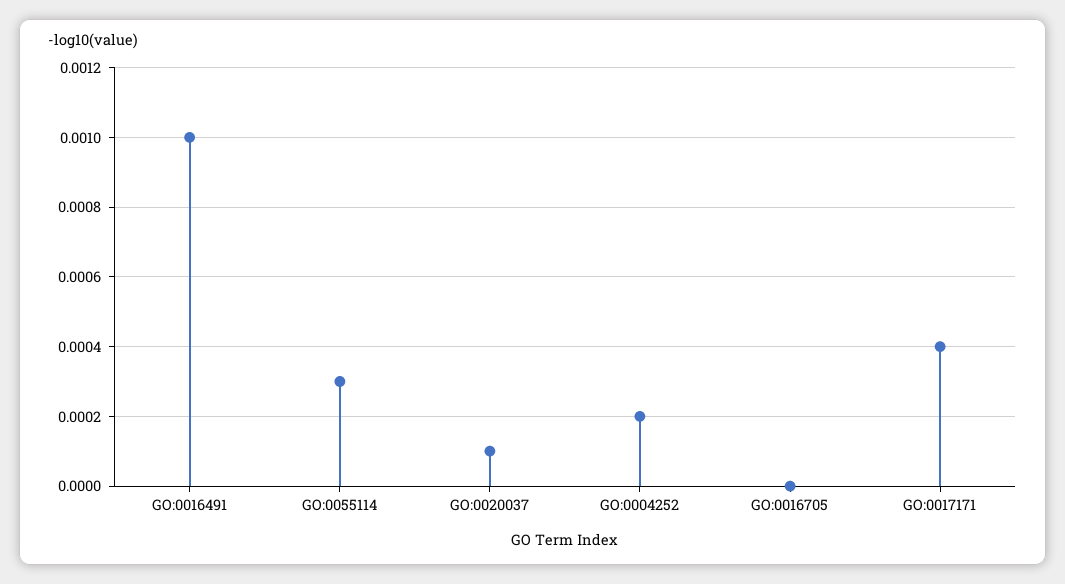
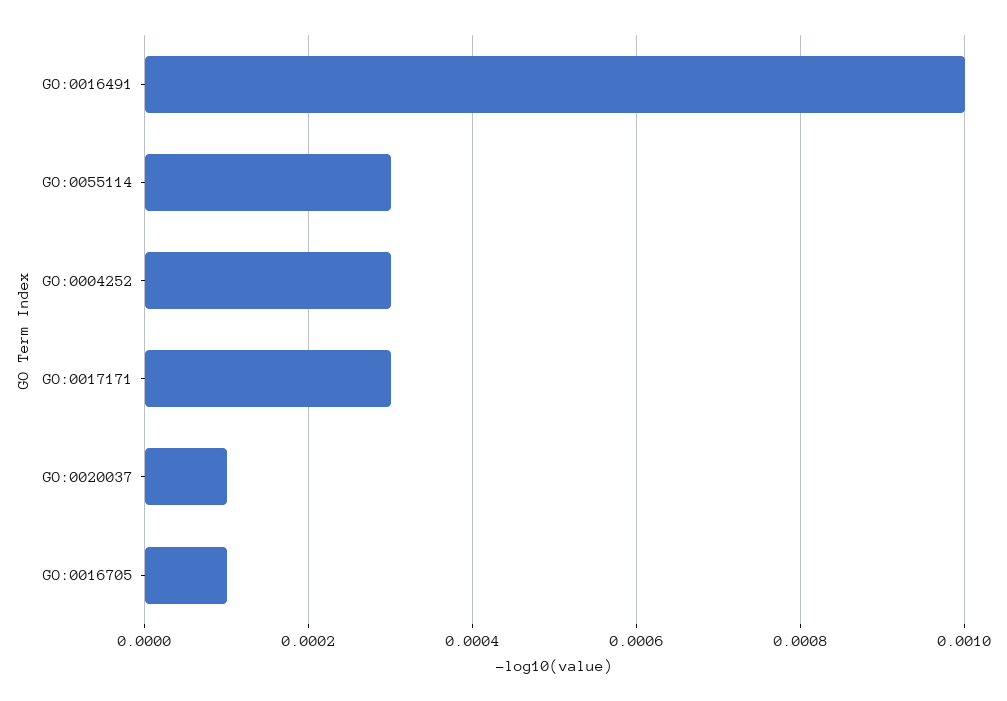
GO:0004252: 0.0002 -> 0.0003
GO:0016705: 0 -> 0.0001
GO:0017171: 0.0004 -> 0.0003

